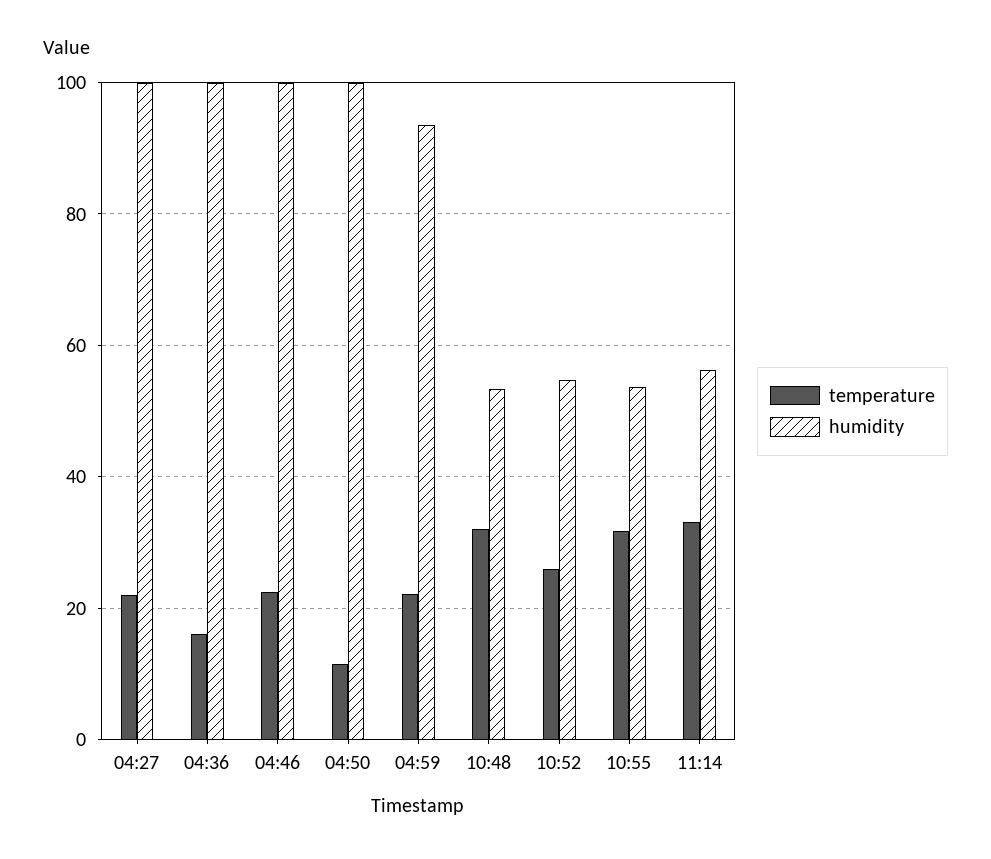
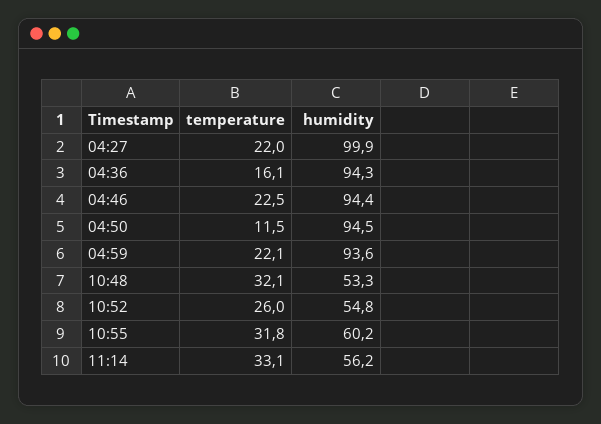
humidity, 04:36: 100 -> 94.3
humidity, 04:46: 100 -> 94.4
humidity, 04:50: 100 -> 94.5
humidity, 10:55: 54 -> 60.2

